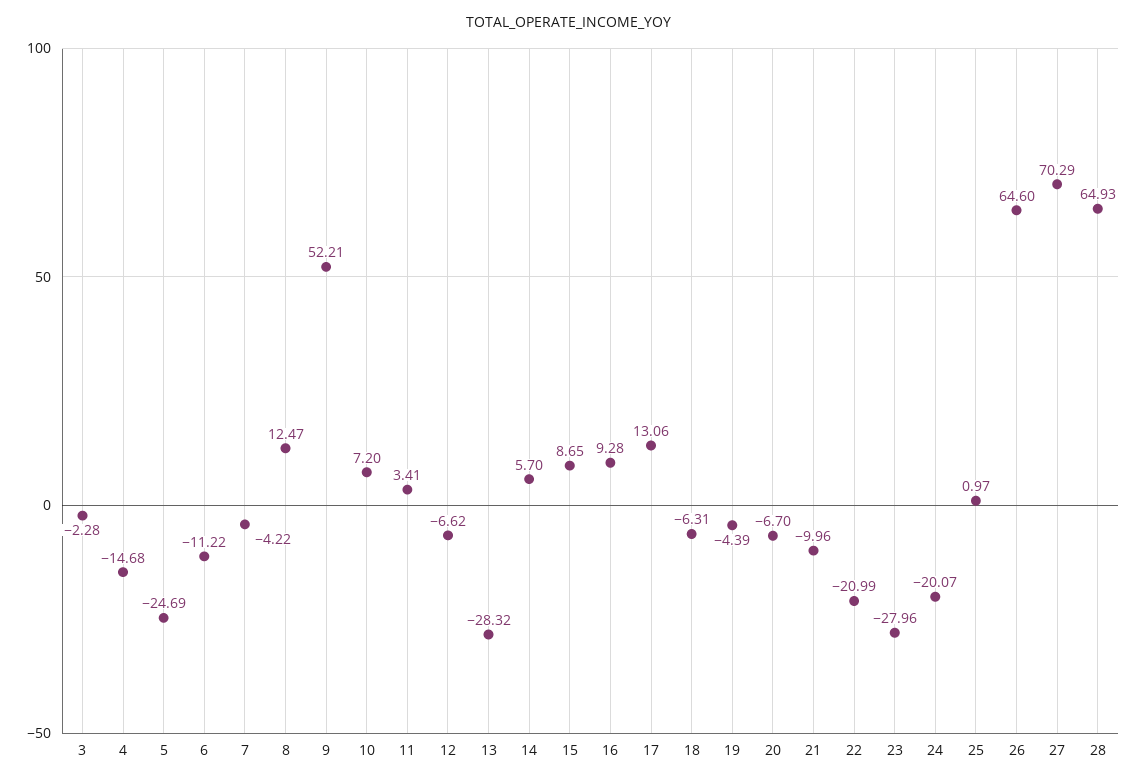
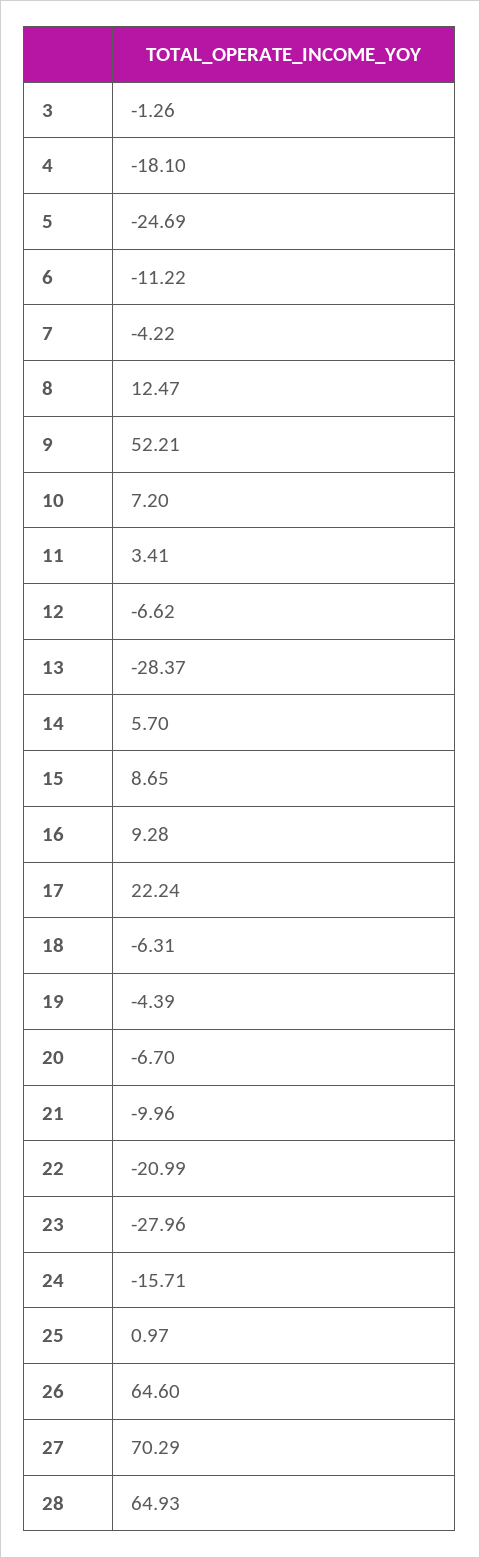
3: -2.28 -> -1.26
4: -14.68 -> -18.1
13: -28.32 -> -28.37
17: 13.06 -> 22.24
24: -20.07 -> -15.71

